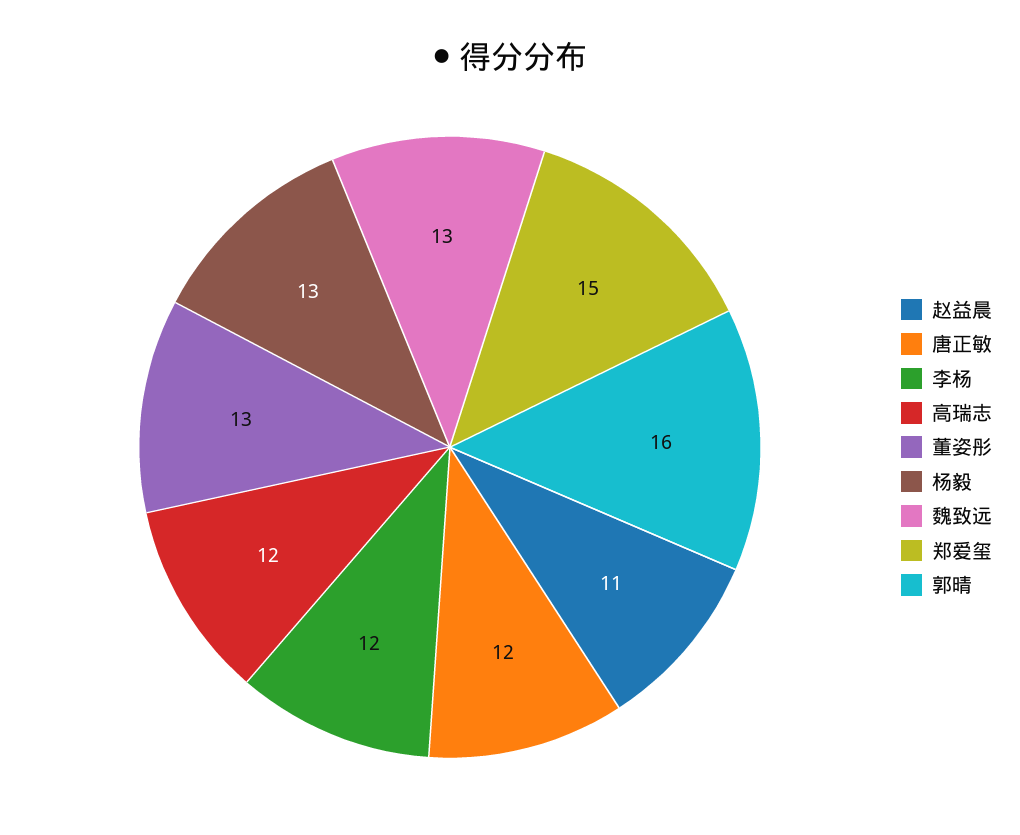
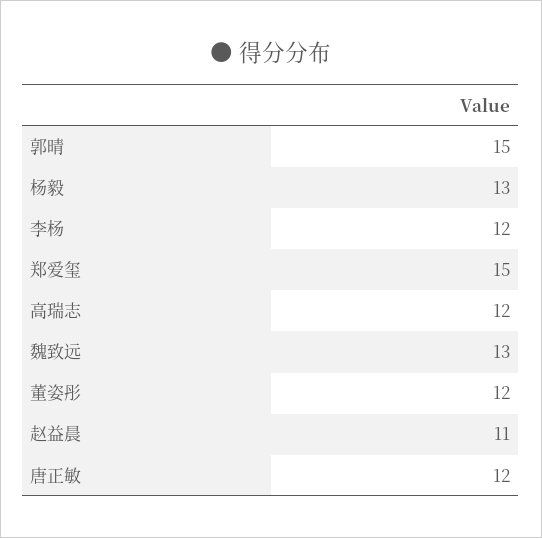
董姿彤: 13 -> 12
郭晴: 16 -> 15

